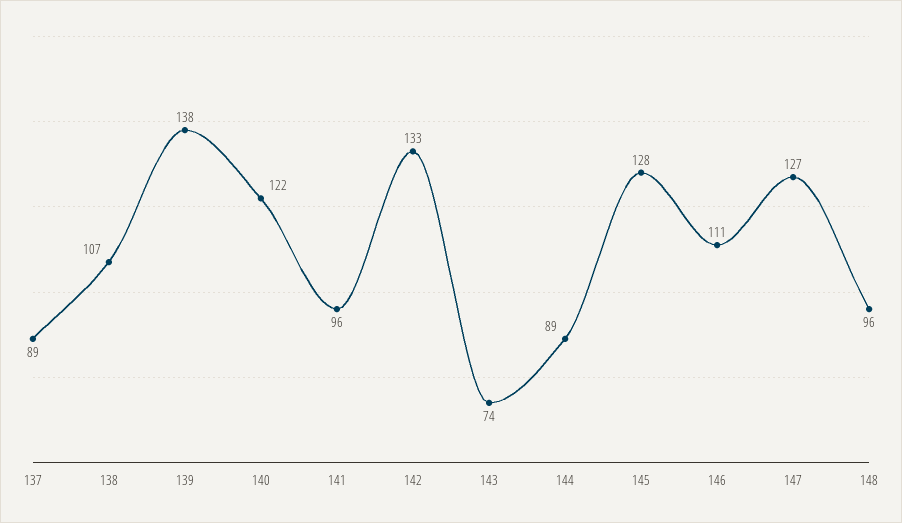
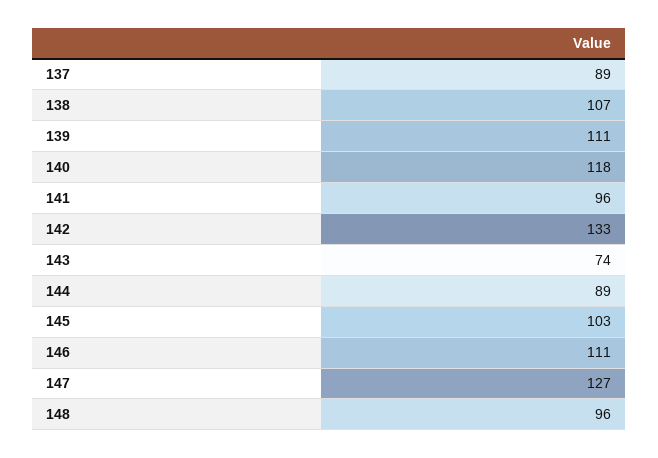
139: 138 -> 111
140: 122 -> 118
145: 128 -> 103

